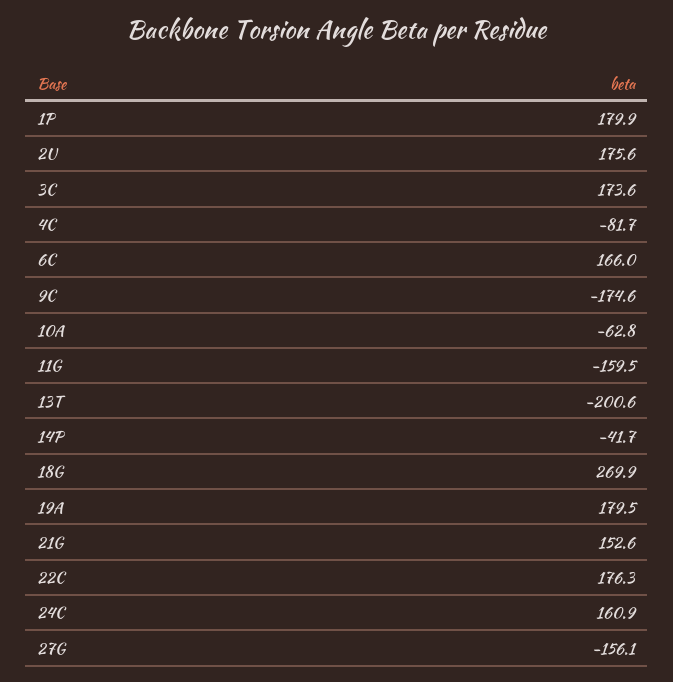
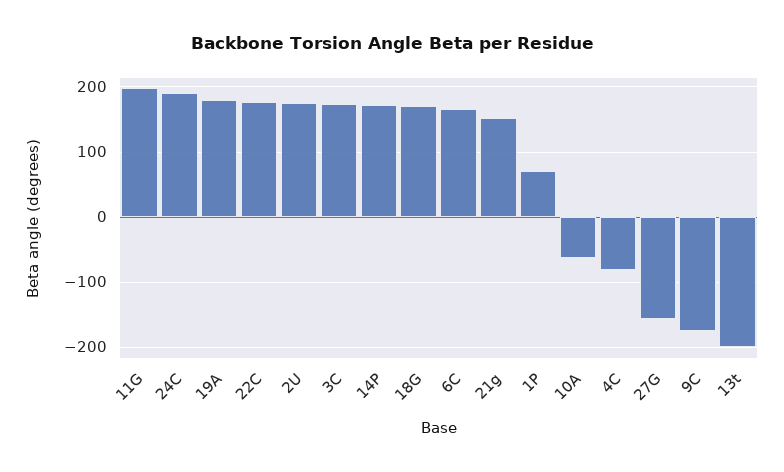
1P: 179.9 -> 70
11G: -159.5 -> 200
14P: -41.7 -> 170
18G: 269.9 -> 170
24C: 160.9 -> 190

